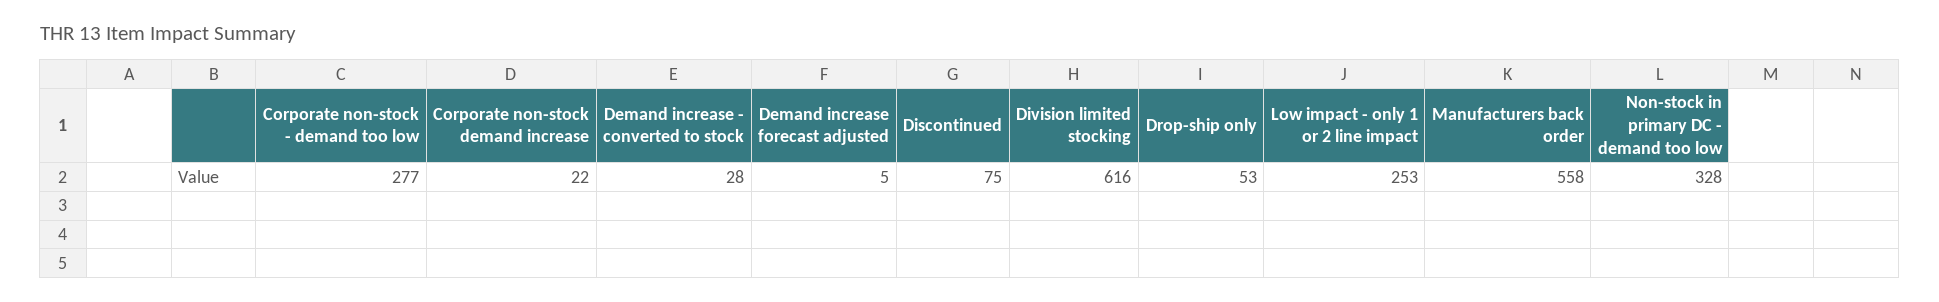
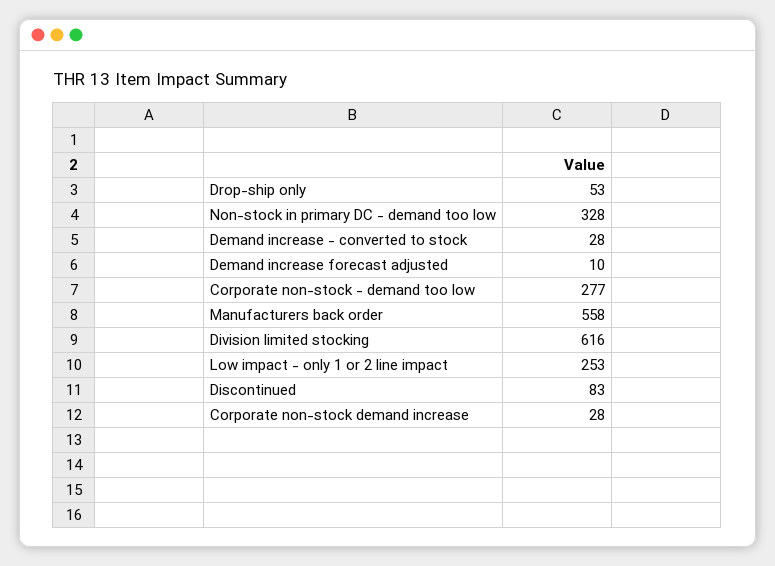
Corporate non-stock demand increase: 22 -> 28
Demand increase forecast adjusted: 5 -> 10
Discontinued: 75 -> 83

